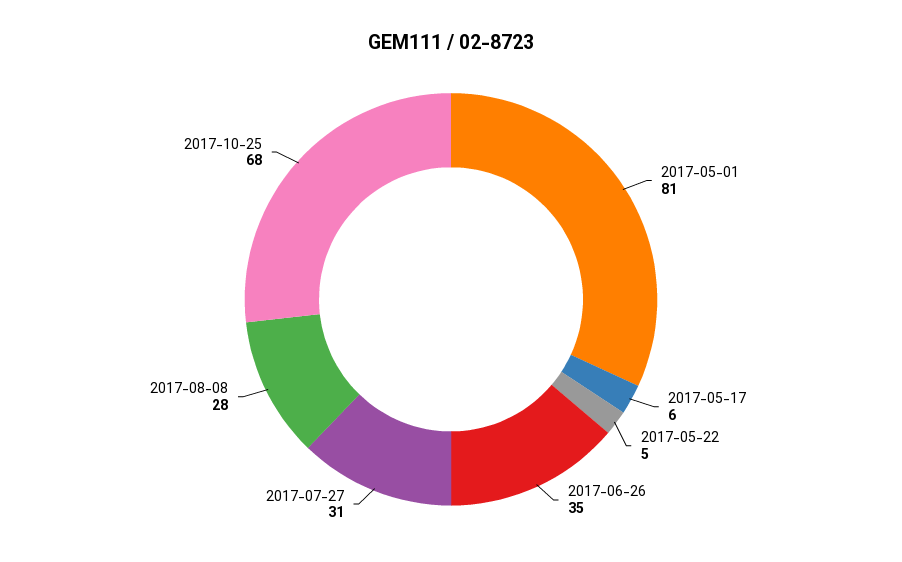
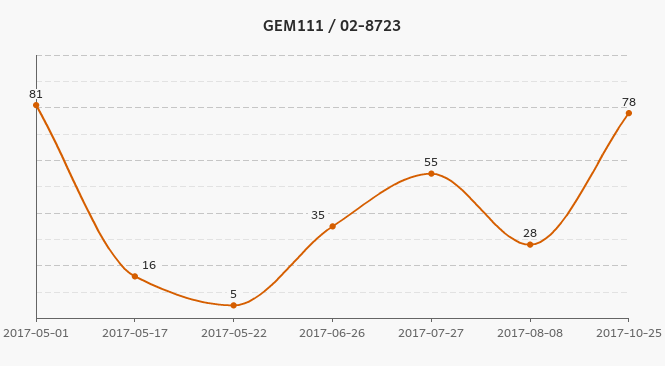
2017-05-17: 6 -> 16
2017-07-27: 31 -> 55
2017-10-25: 68 -> 78

